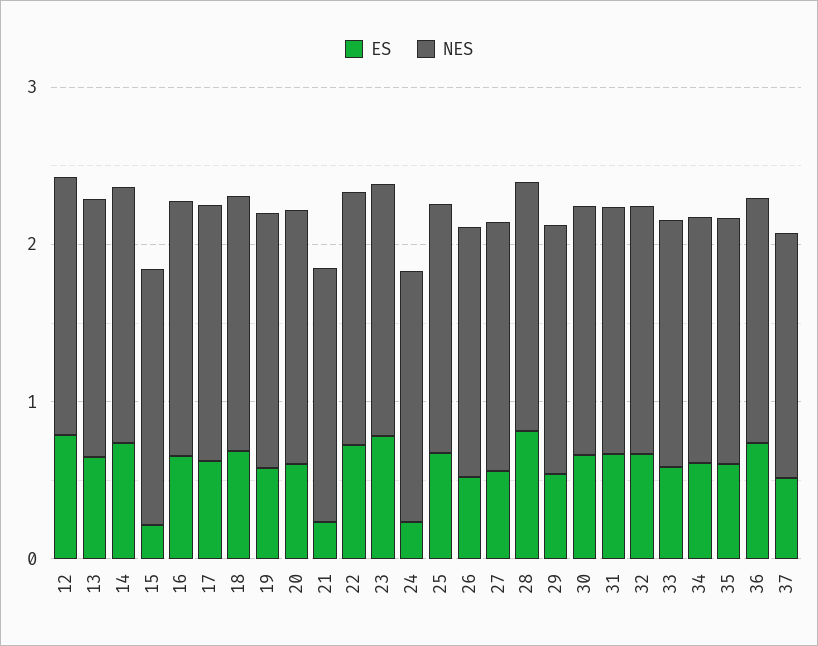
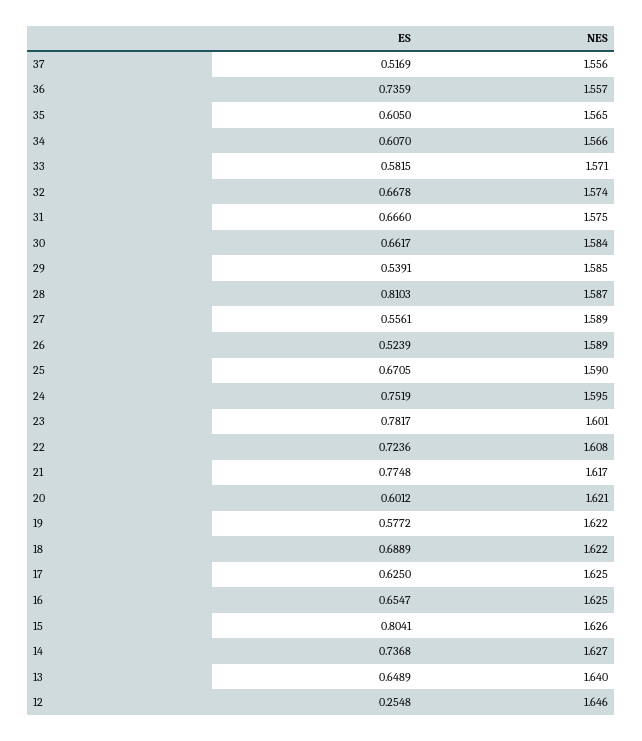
ES, 12: 0.8 -> 0.2548
ES, 15: 0.2 -> 0.8041
ES, 21: 0.2 -> 0.7748
ES, 24: 0.2 -> 0.7519

